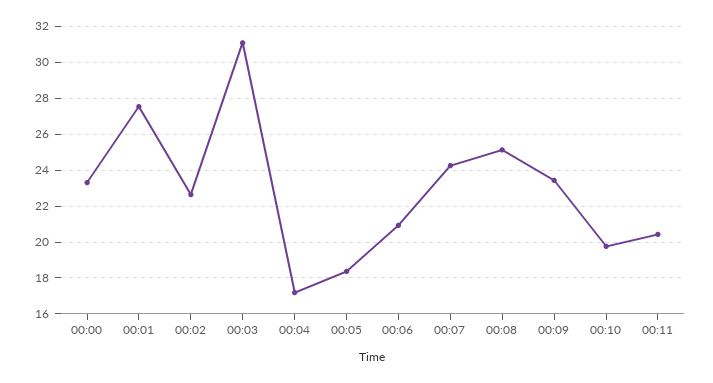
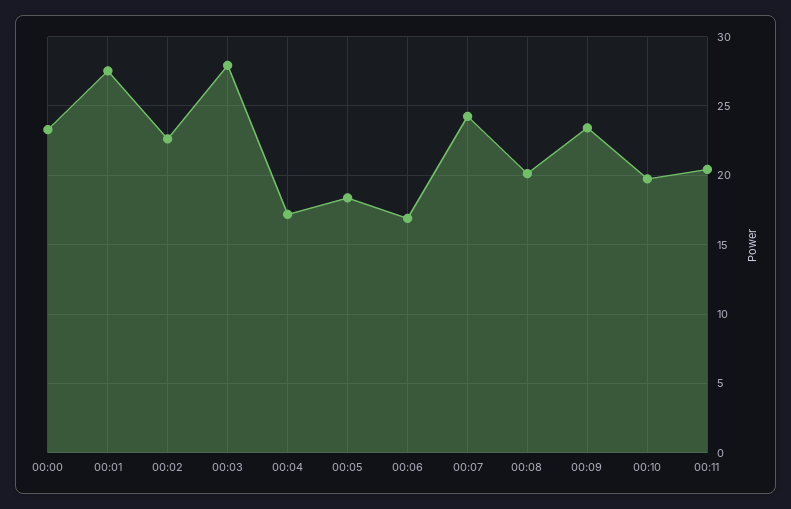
00:03: 31 -> 28
00:06: 21 -> 17
00:08: 25 -> 20

